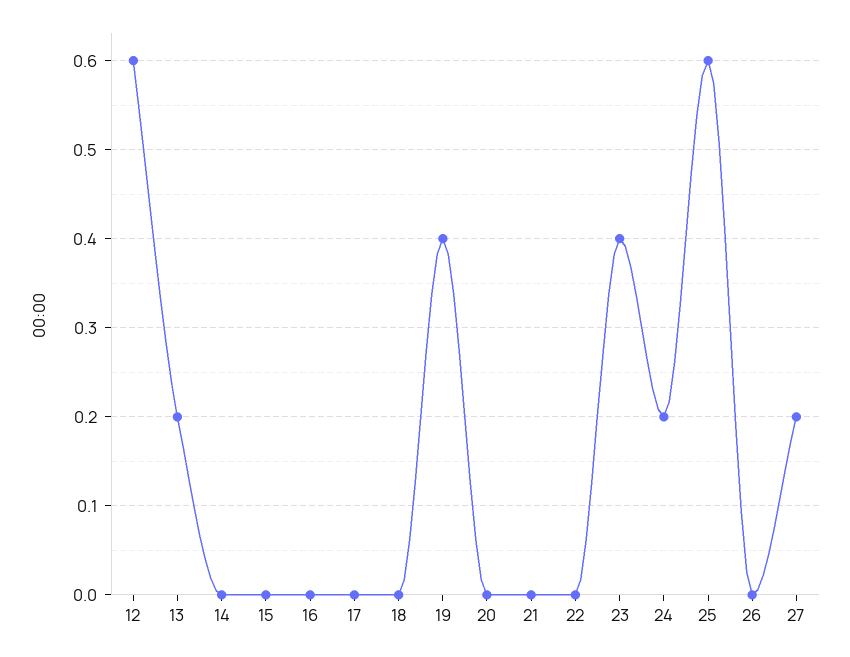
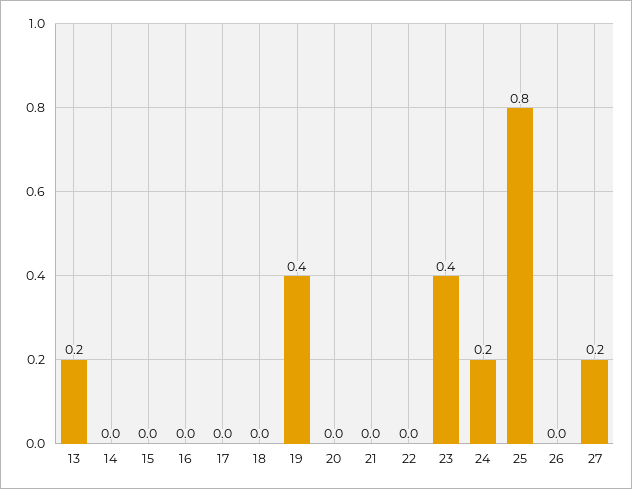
12: 0.6 -> none
25: 0.6 -> 0.8

